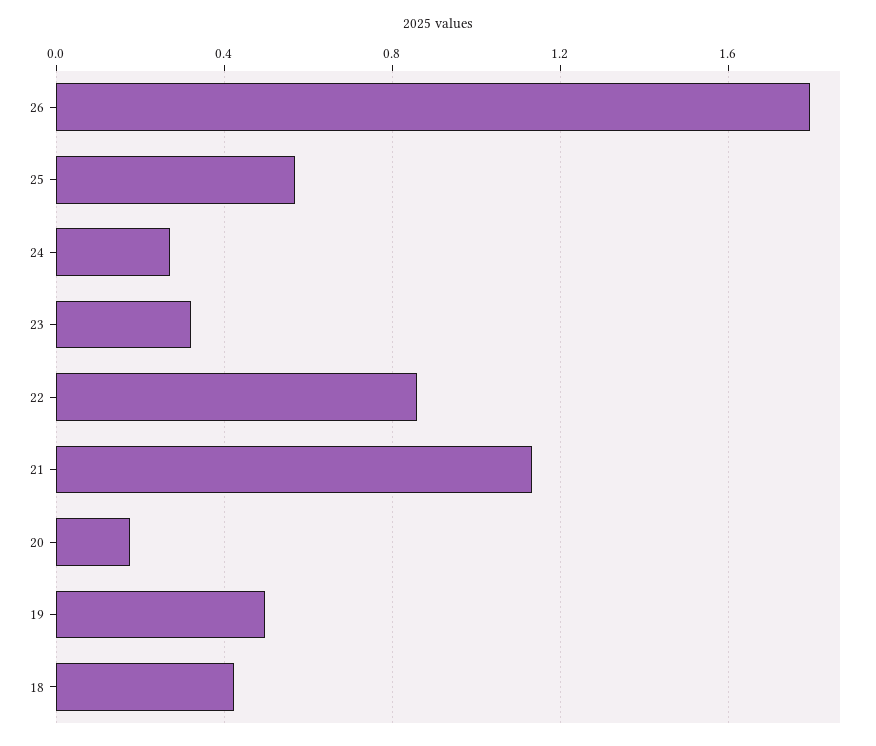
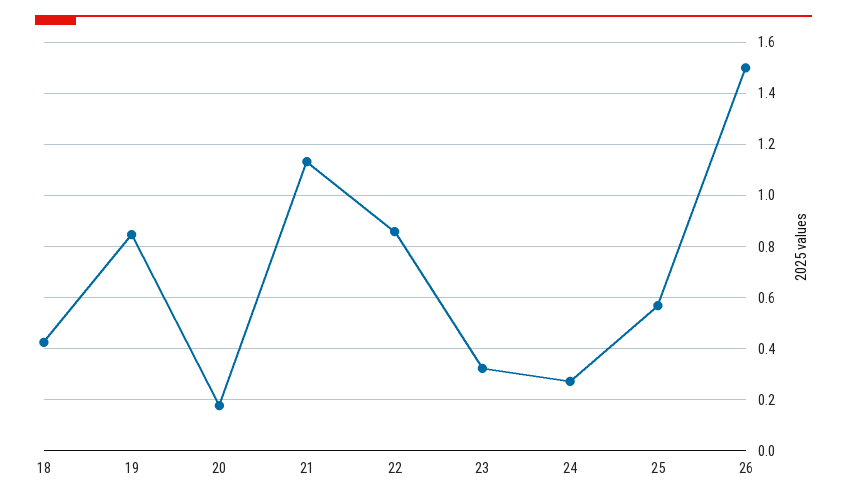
26: 1.8 -> 1.5
19: 0.5 -> 0.85

